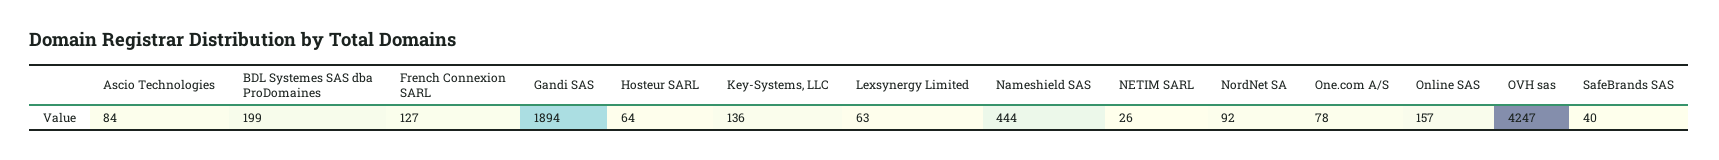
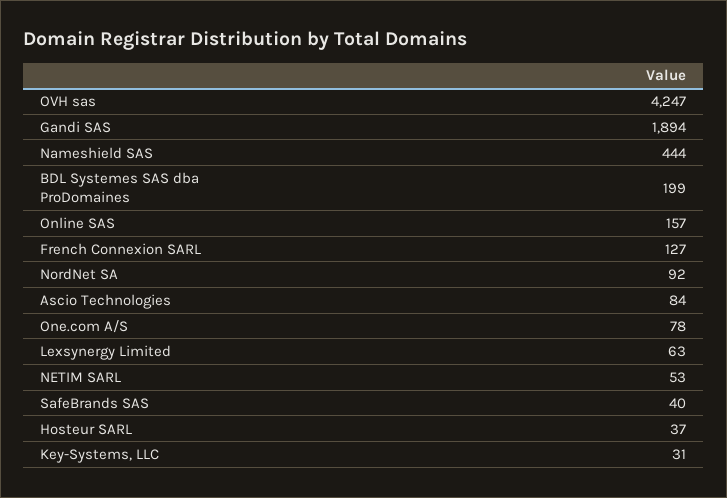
Hosteur SARL: 64 -> 37
Key-Systems, LLC: 136 -> 31
NETIM SARL: 26 -> 53

